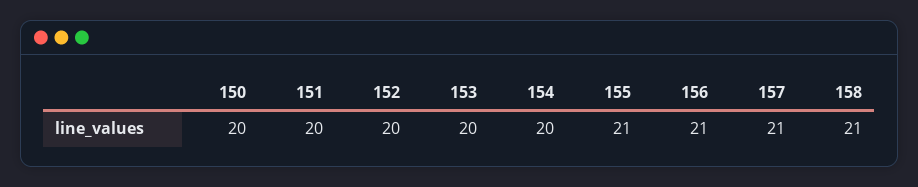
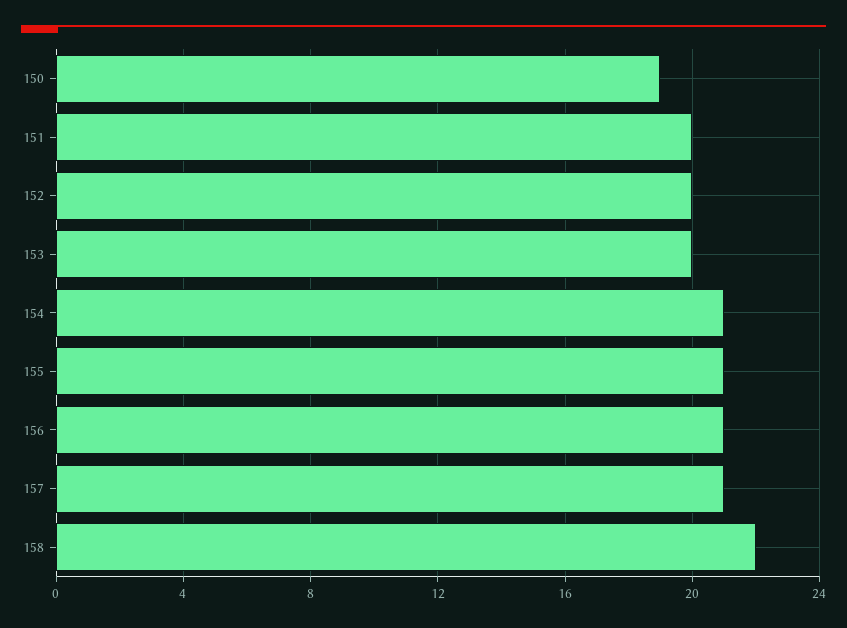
150: 20 -> 19
154: 20 -> 21
158: 21 -> 22

